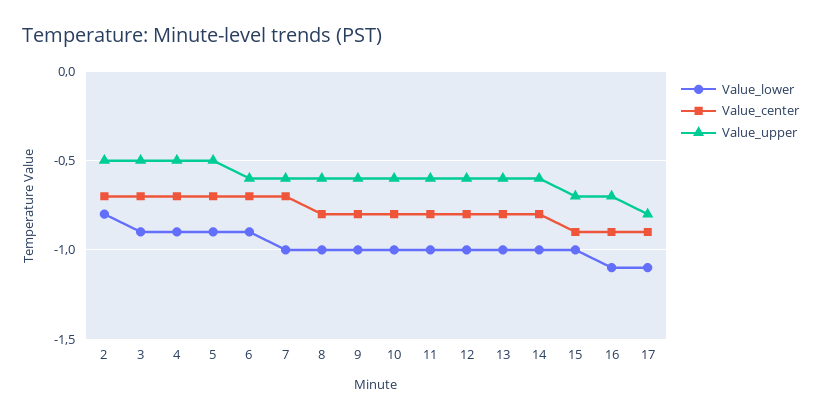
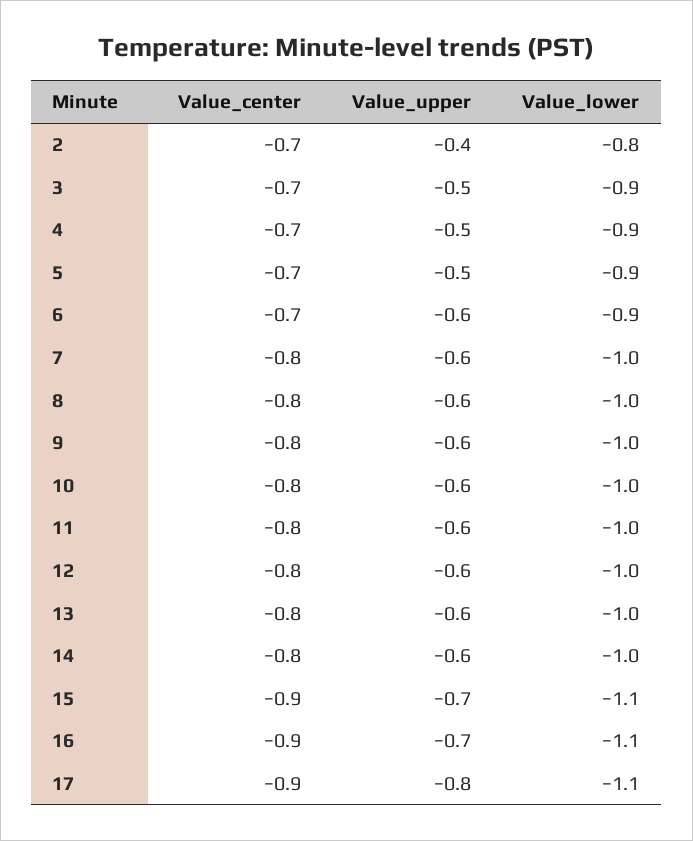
Value_upper, 2: -0.5 -> -0.4
Value_center, 7: -0.7 -> -0.8
Value_lower, 15: -1 -> -1.1

